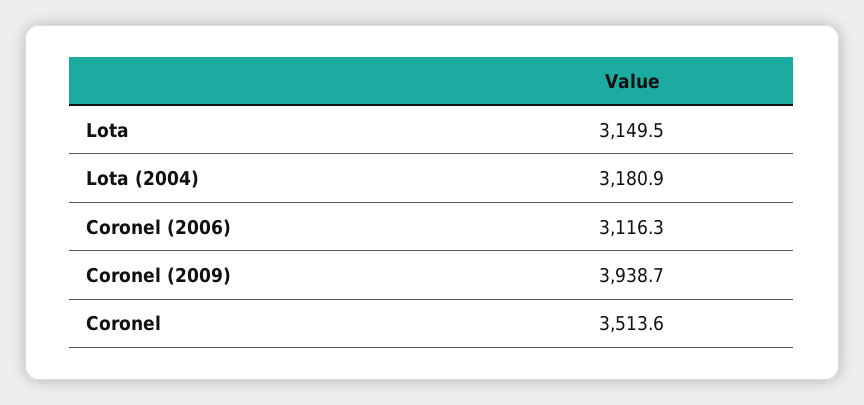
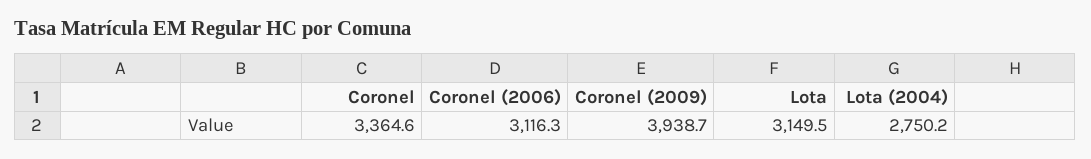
Lota (2004): 3180.9 -> 2750.2
Coronel: 3513.6 -> 3364.6

